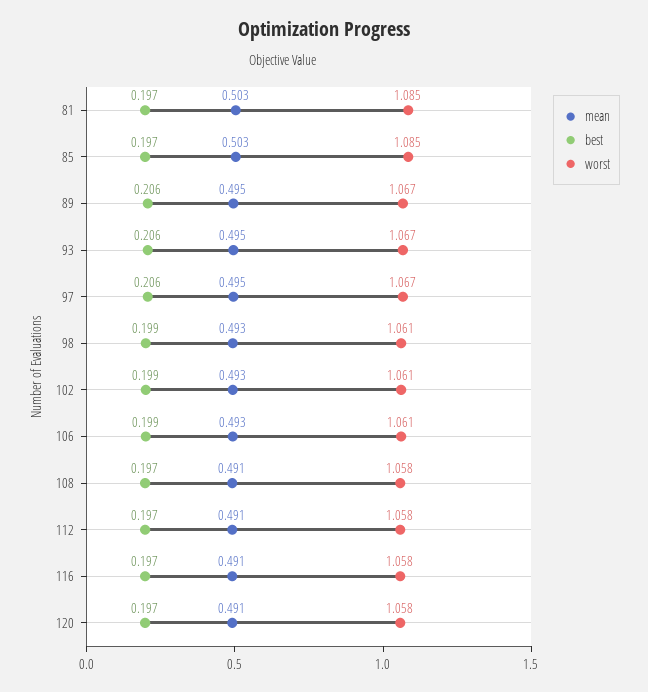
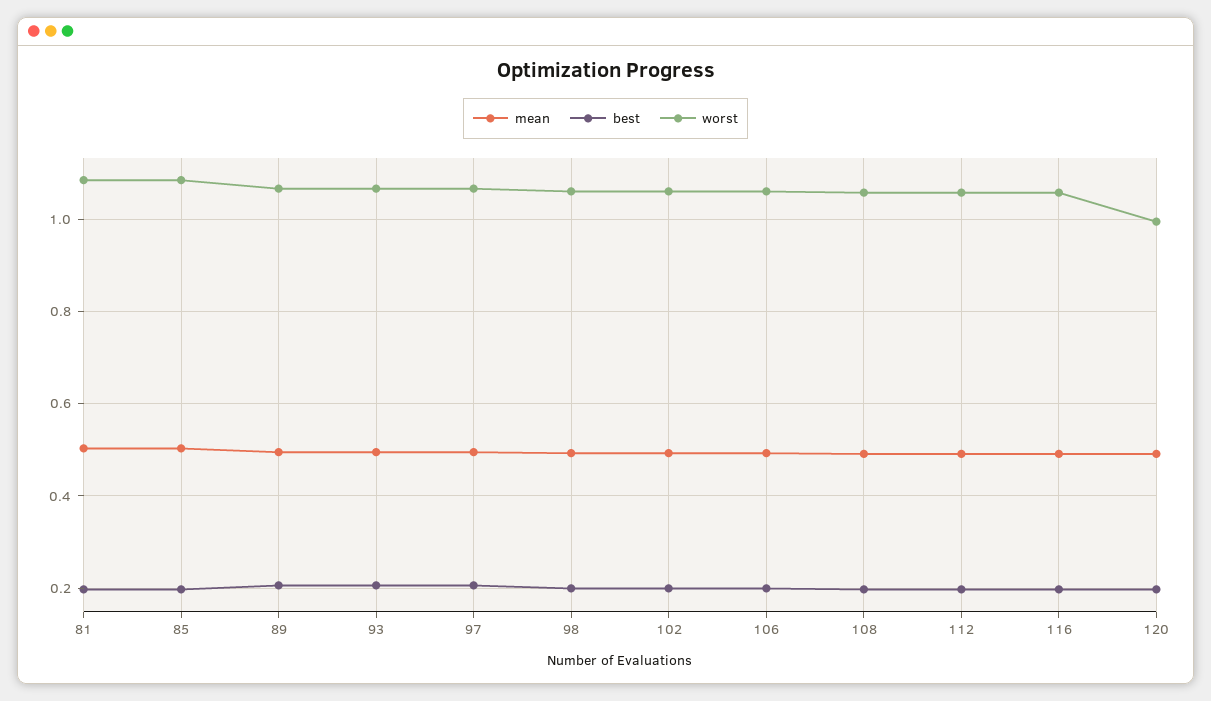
worst, 120: 1.058 -> 1

